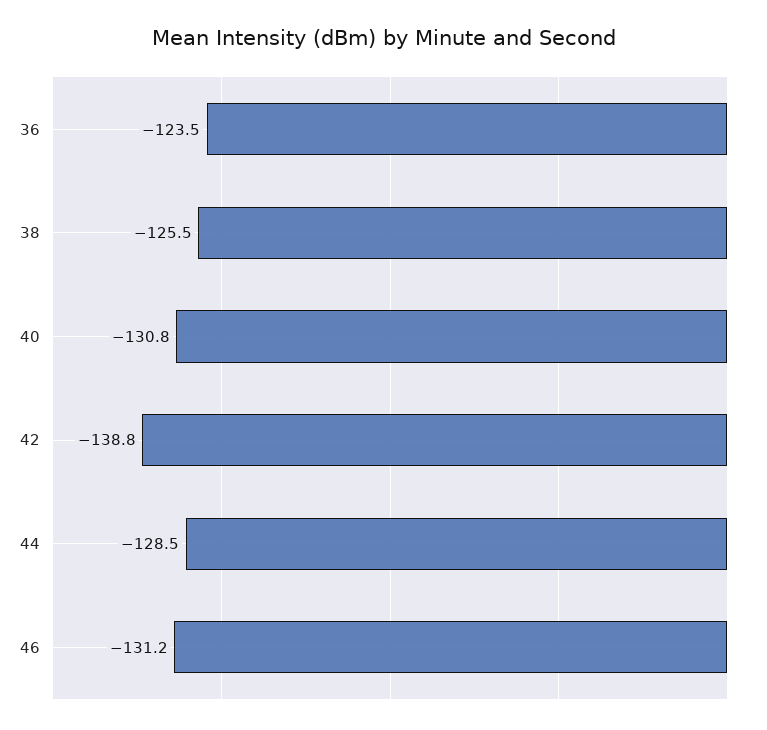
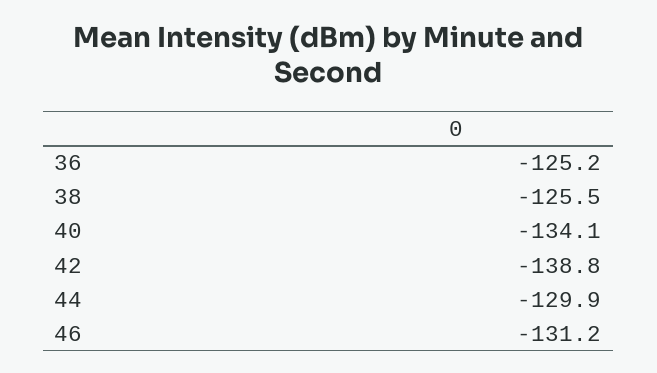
36: -123.5 -> -125.2
40: -130.8 -> -134.1
44: -128.5 -> -129.9

